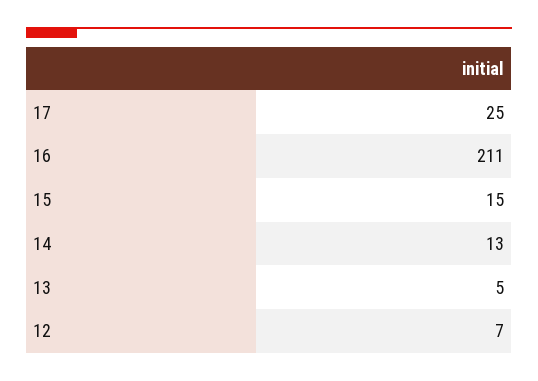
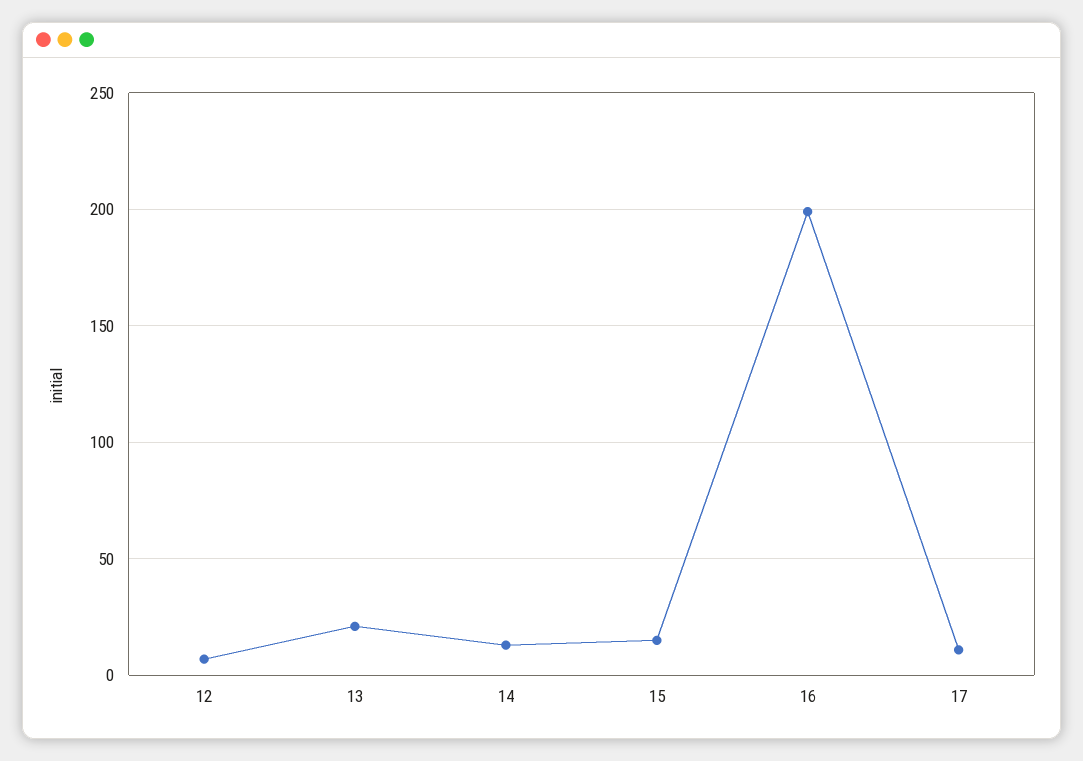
17: 25 -> 10
16: 211 -> 200
13: 5 -> 20

